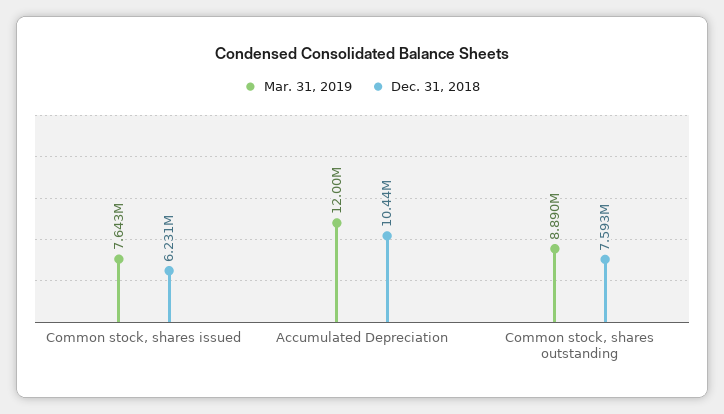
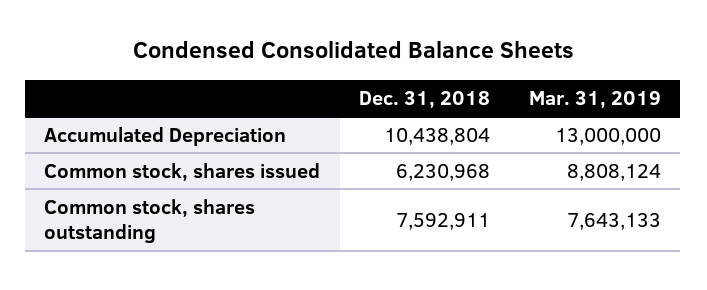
Mar. 31, 2019, Common stock, shares issued: 7643000 -> 8808124
Mar. 31, 2019, Accumulated Depreciation: 12000000 -> 13000000
Mar. 31, 2019, Common stock, shares outstanding: 8890000 -> 7643133

